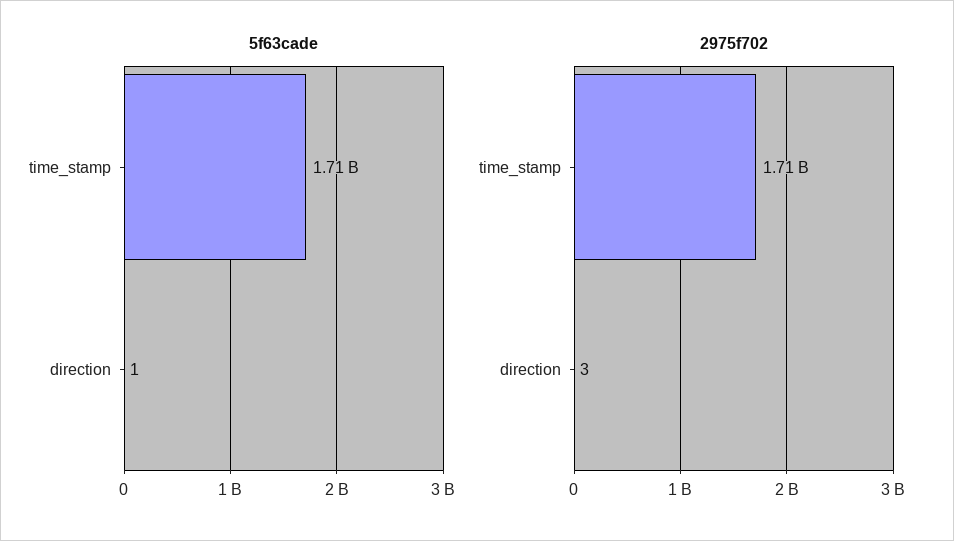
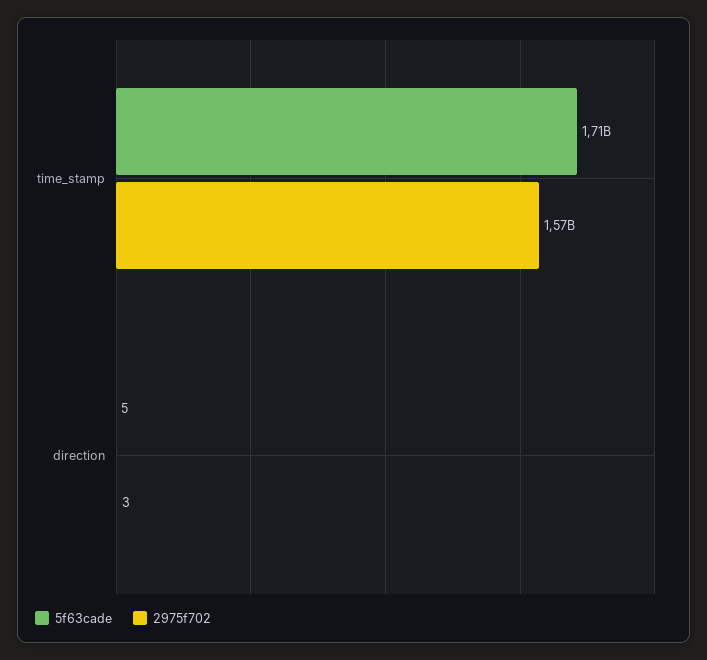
5f63cade, direction: 1 -> 5
2975f702, time_stamp: 1710000000 -> 1570000000

